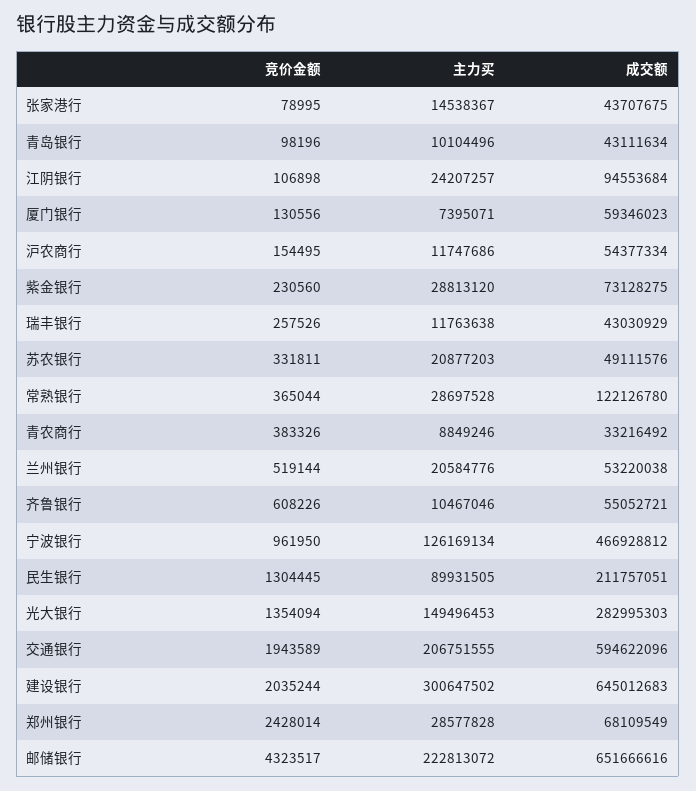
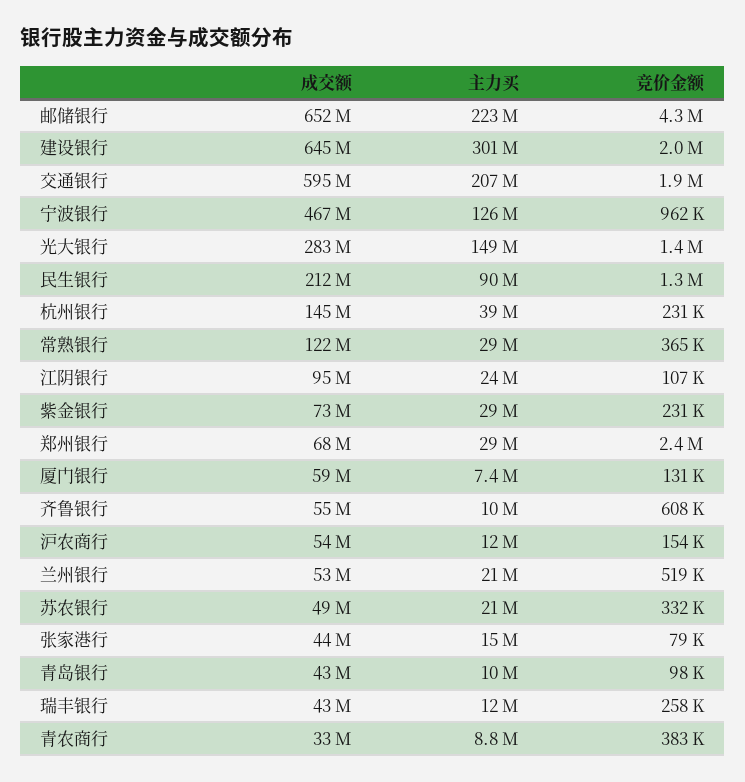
成交额, 杭州银行: none -> 145000000
主力买, 杭州银行: none -> 39000000
竞价金额, 杭州银行: none -> 231000

